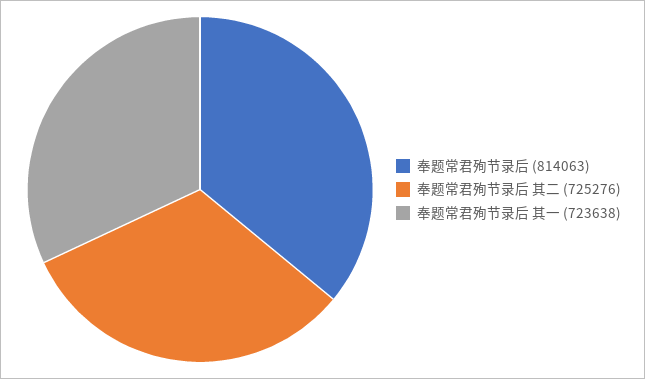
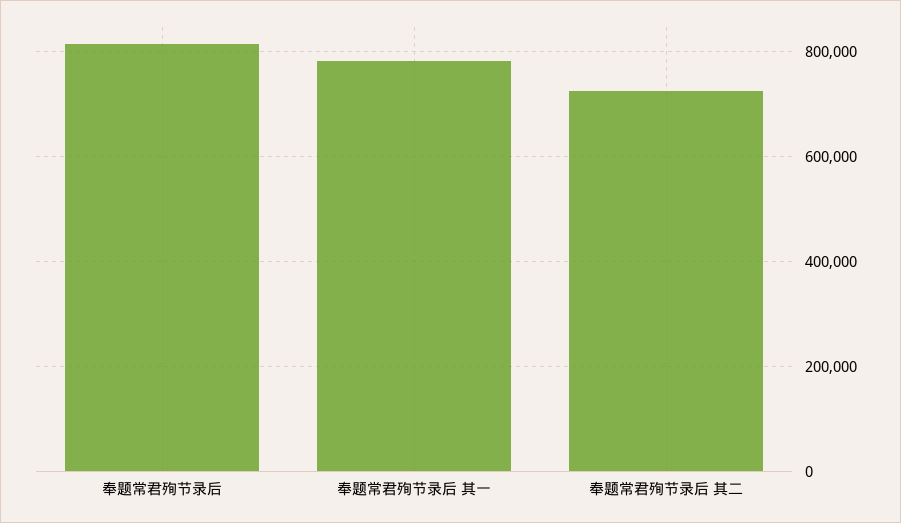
奉题常君殉节录后 其一: 723638 -> 780000

